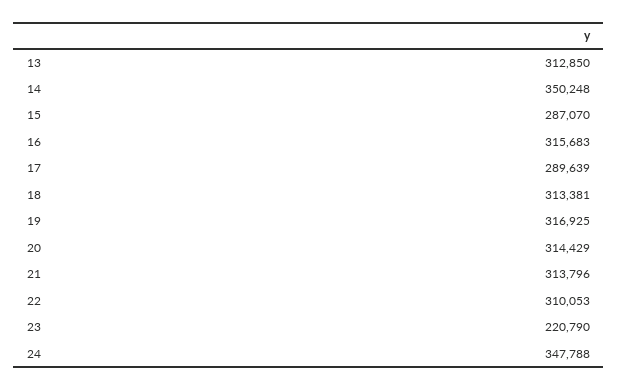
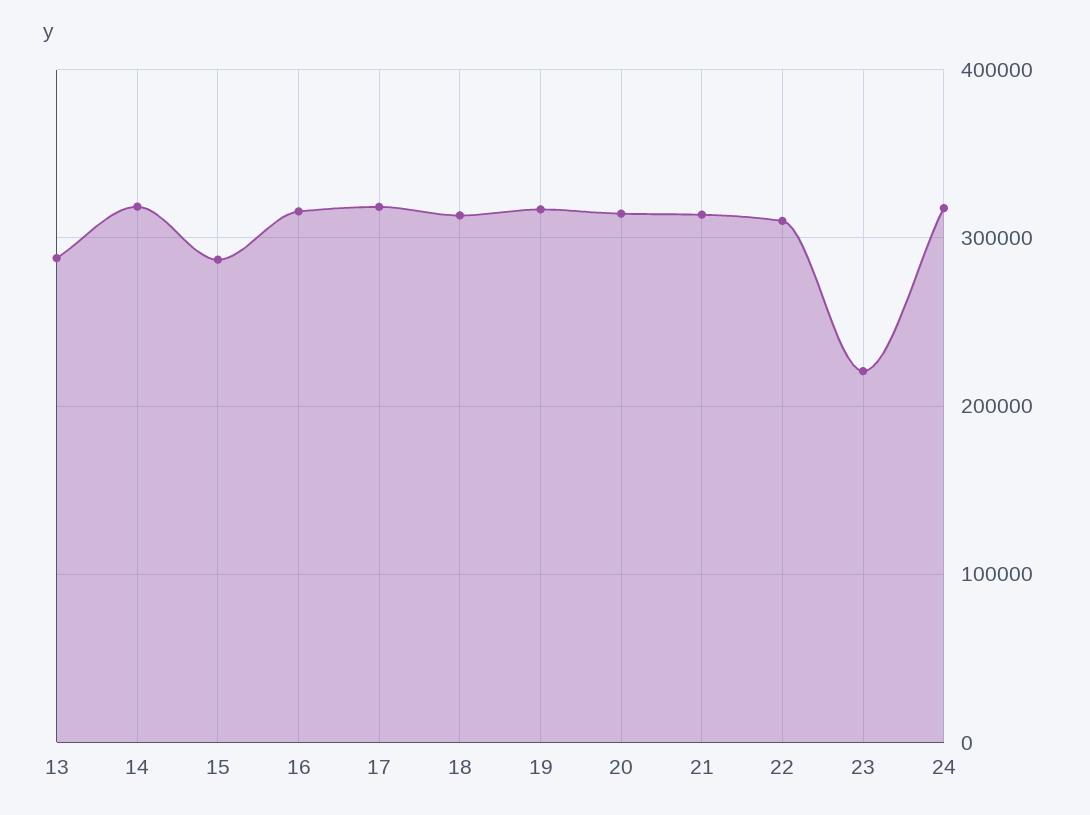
13: 312850 -> 290000
14: 350248 -> 320000
17: 289639 -> 320000
24: 347788 -> 320000

